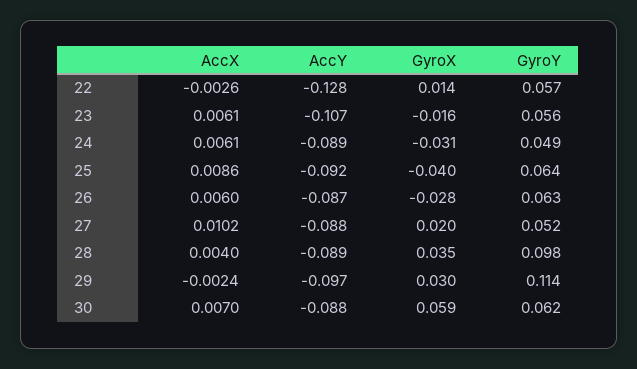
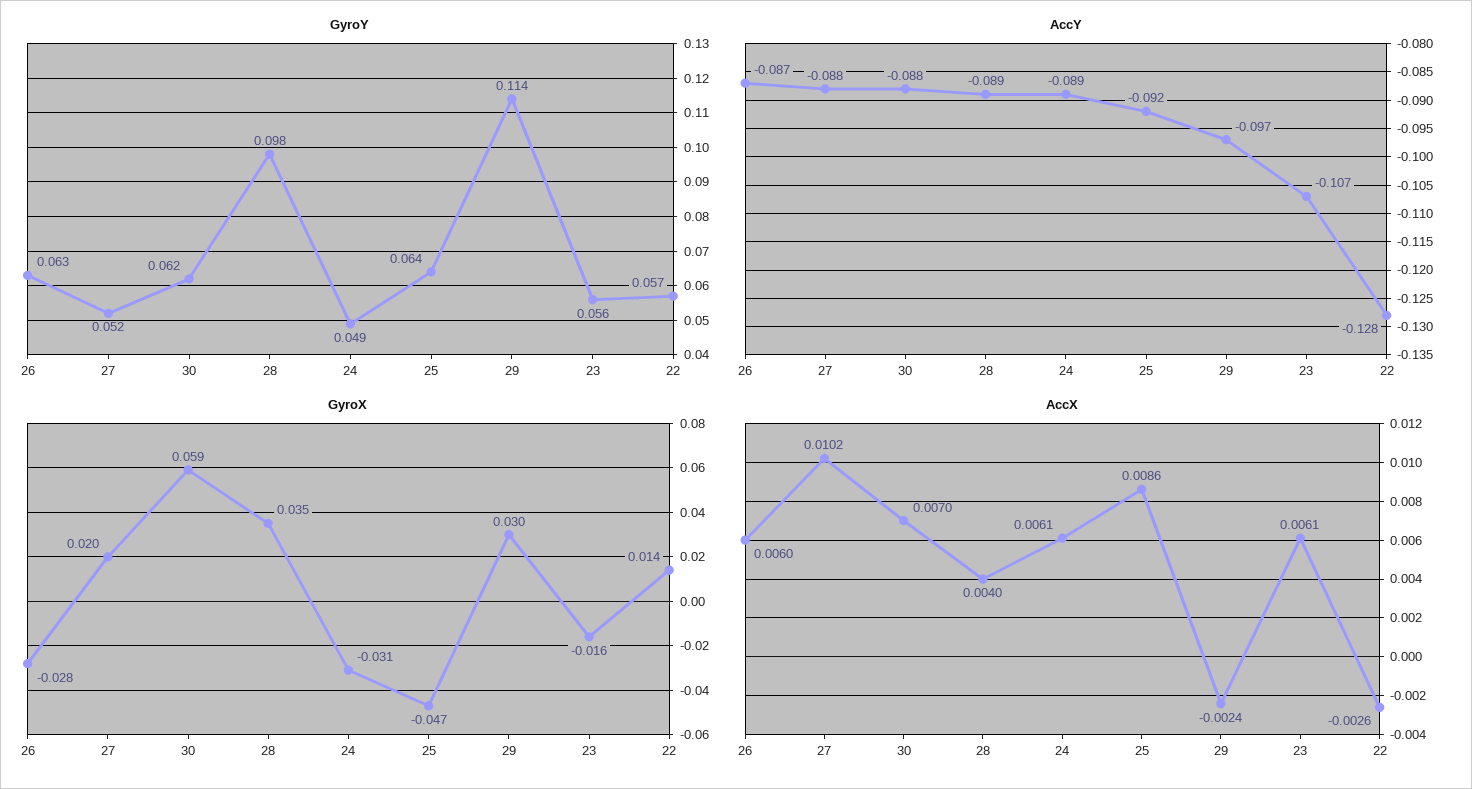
GyroX, 25: -0.04 -> -0.047

